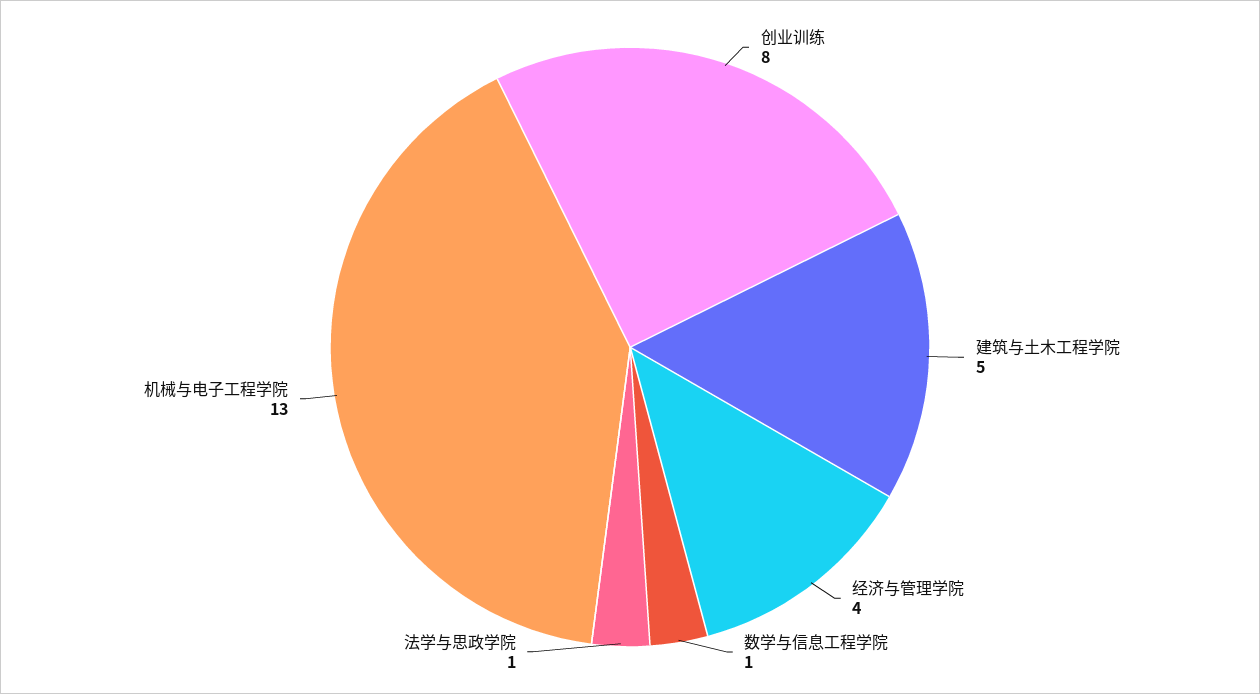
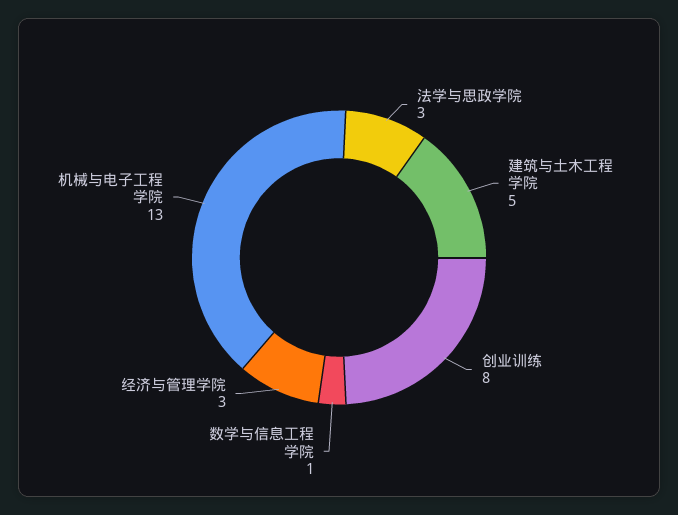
经济与管理学院: 4 -> 3
法学与思政学院: 1 -> 3

